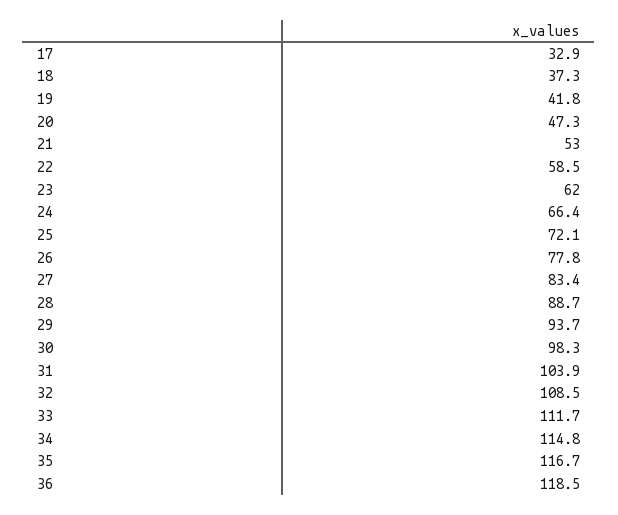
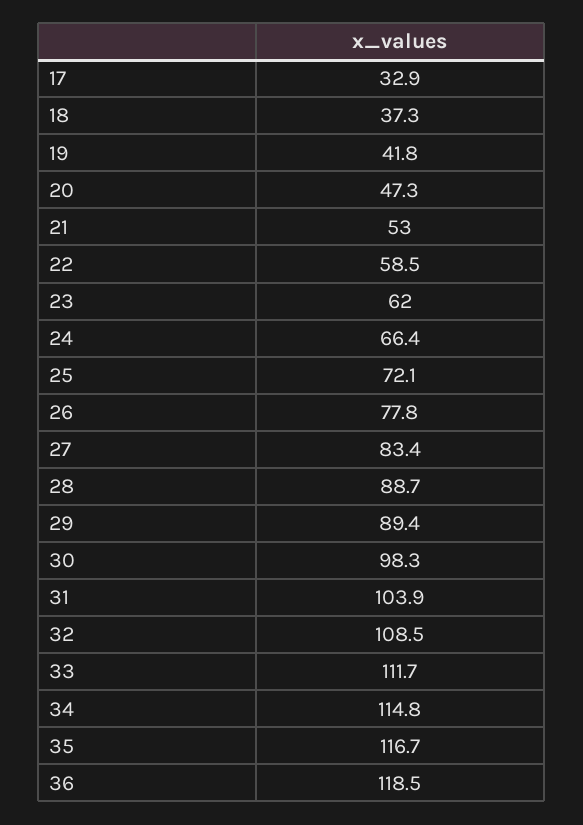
29: 93.7 -> 89.4

